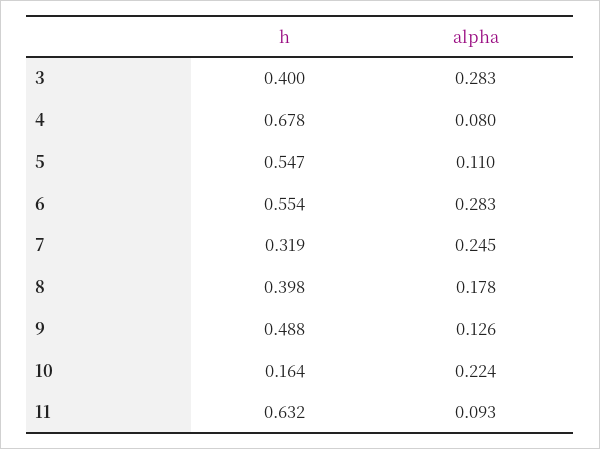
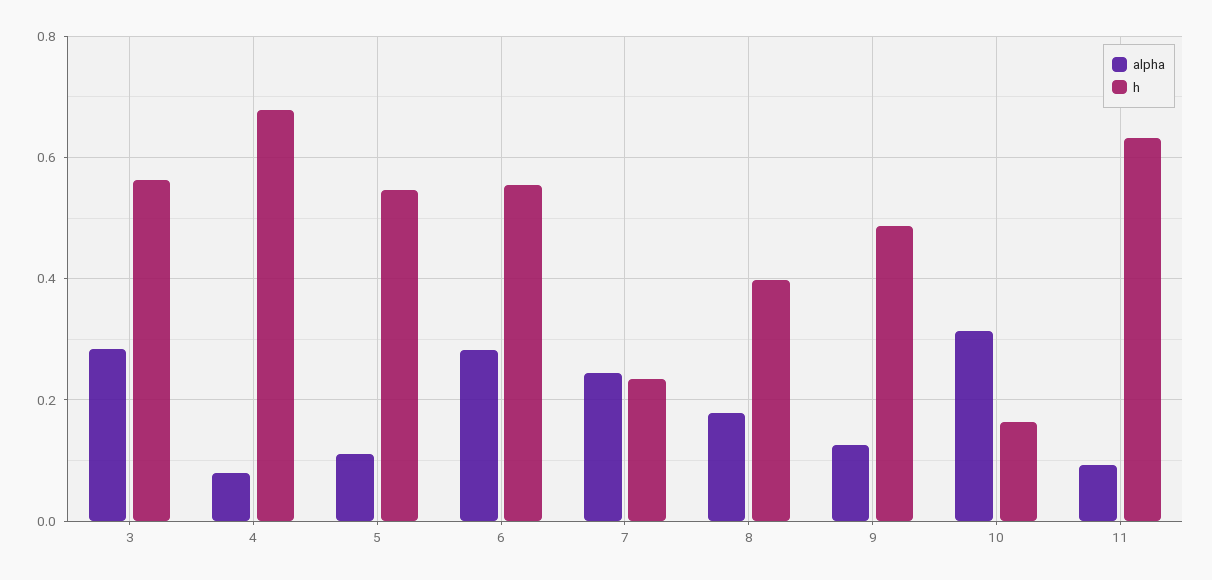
h, 3: 0.4 -> 0.56
h, 7: 0.319 -> 0.24
alpha, 10: 0.224 -> 0.32

